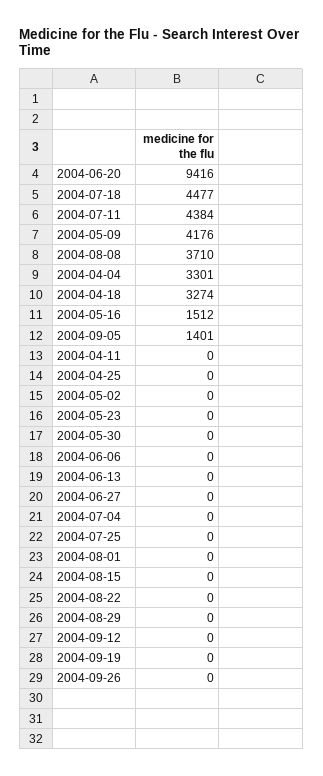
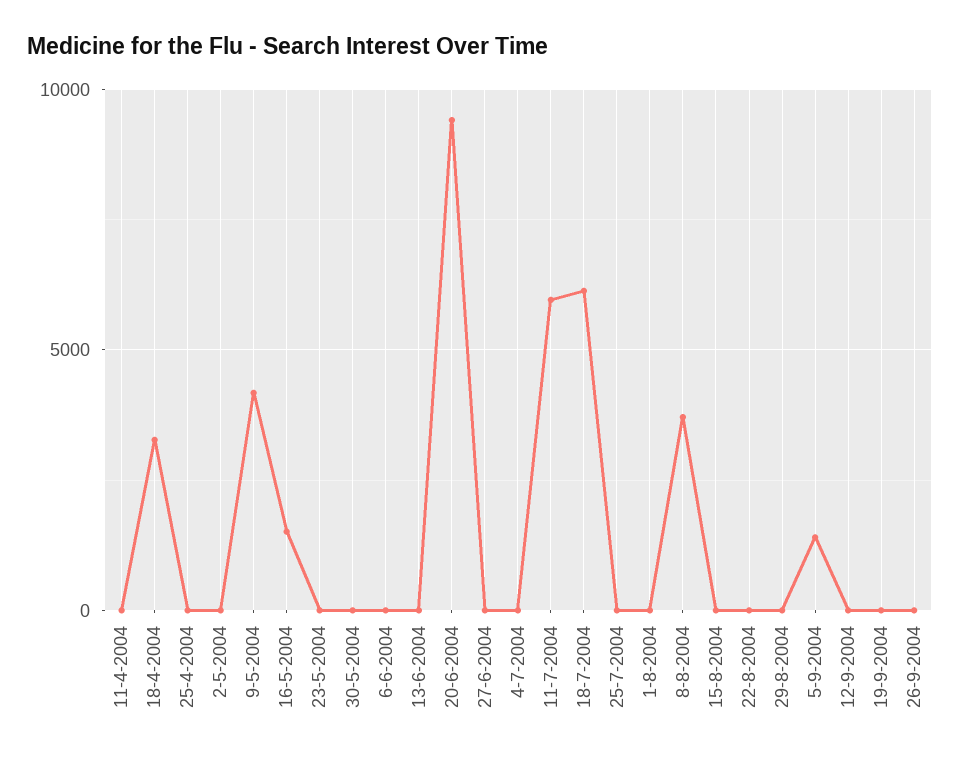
2004-07-18: 4477 -> 6000
2004-07-11: 4384 -> 6000
2004-04-04: 3301 -> none

